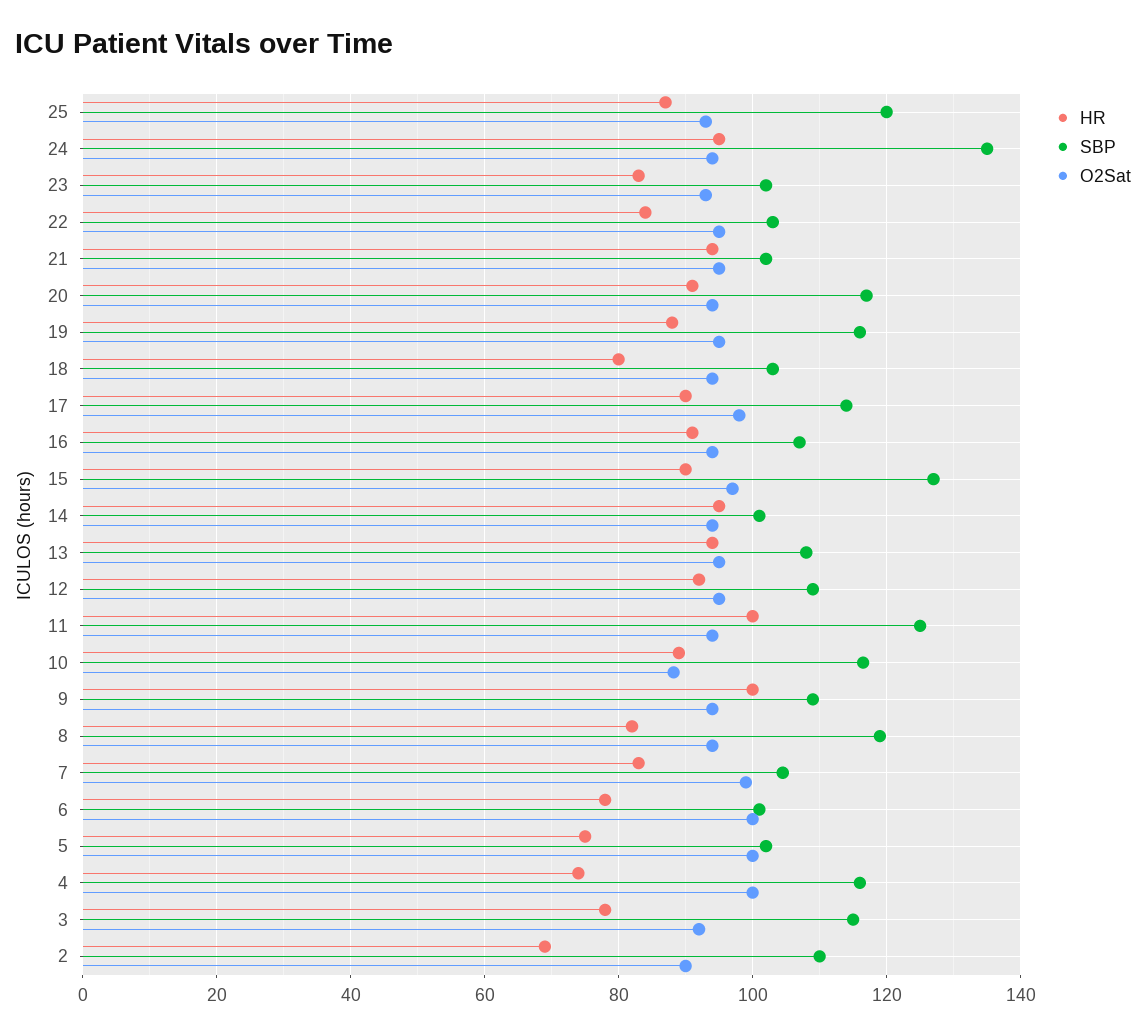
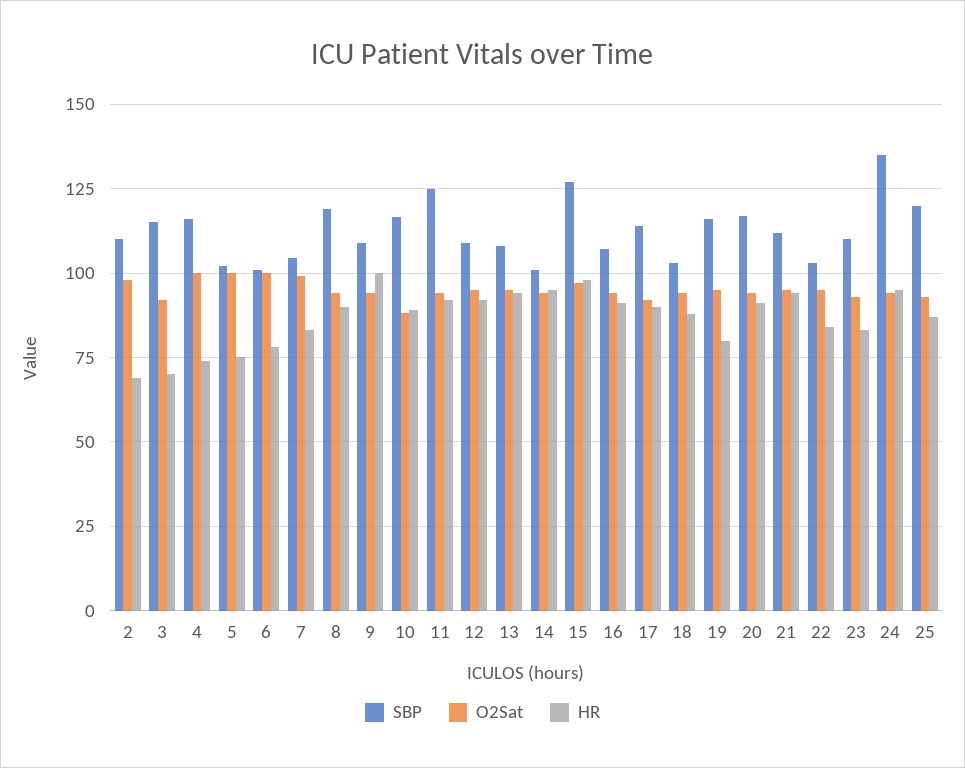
SBP, 23: 102 -> 110
SBP, 21: 102 -> 112.5
HR, 19: 88 -> 80
HR, 18: 80 -> 87.5
O2Sat, 17: 98 -> 92.5
HR, 15: 90 -> 97.5
HR, 11: 100 -> 92.5
HR, 8: 82 -> 90
HR, 3: 78 -> 70
O2Sat, 2: 90 -> 97.5

